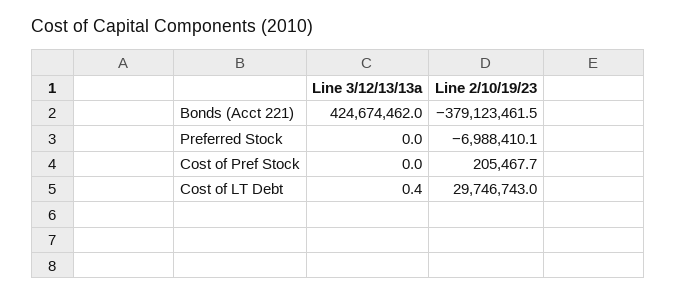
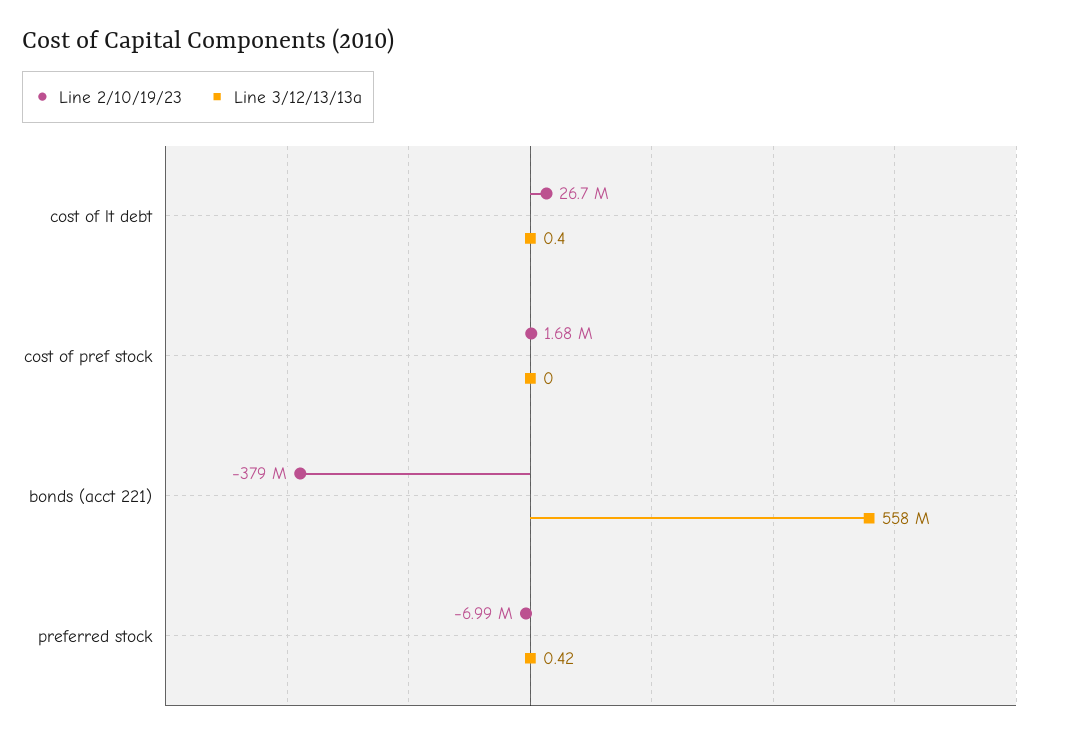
Line 3/12/13/13a, Bonds (Acct 221): 424674462 -> 558000000
Line 3/12/13/13a, Preferred Stock: 0 -> 0.42
Line 2/10/19/23, Cost of Pref Stock: 205467.7 -> 1680000
Line 2/10/19/23, Cost of LT Debt: 29746743 -> 26700000

